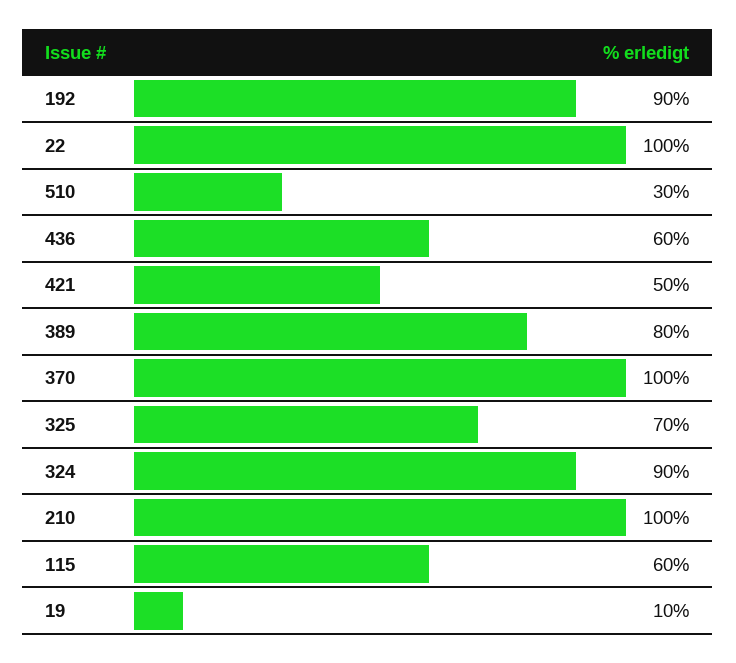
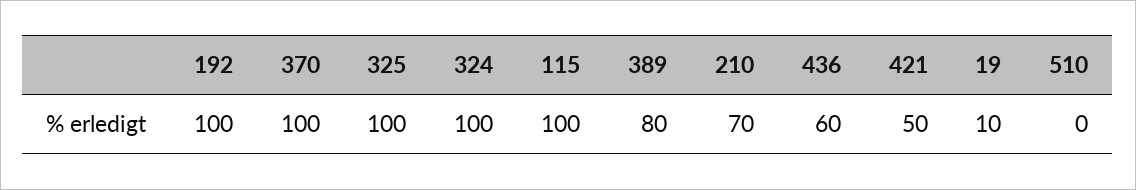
192: 90 -> 100
22: 100 -> none
510: 30 -> 0
325: 70 -> 100
324: 90 -> 100
210: 100 -> 70
115: 60 -> 100

